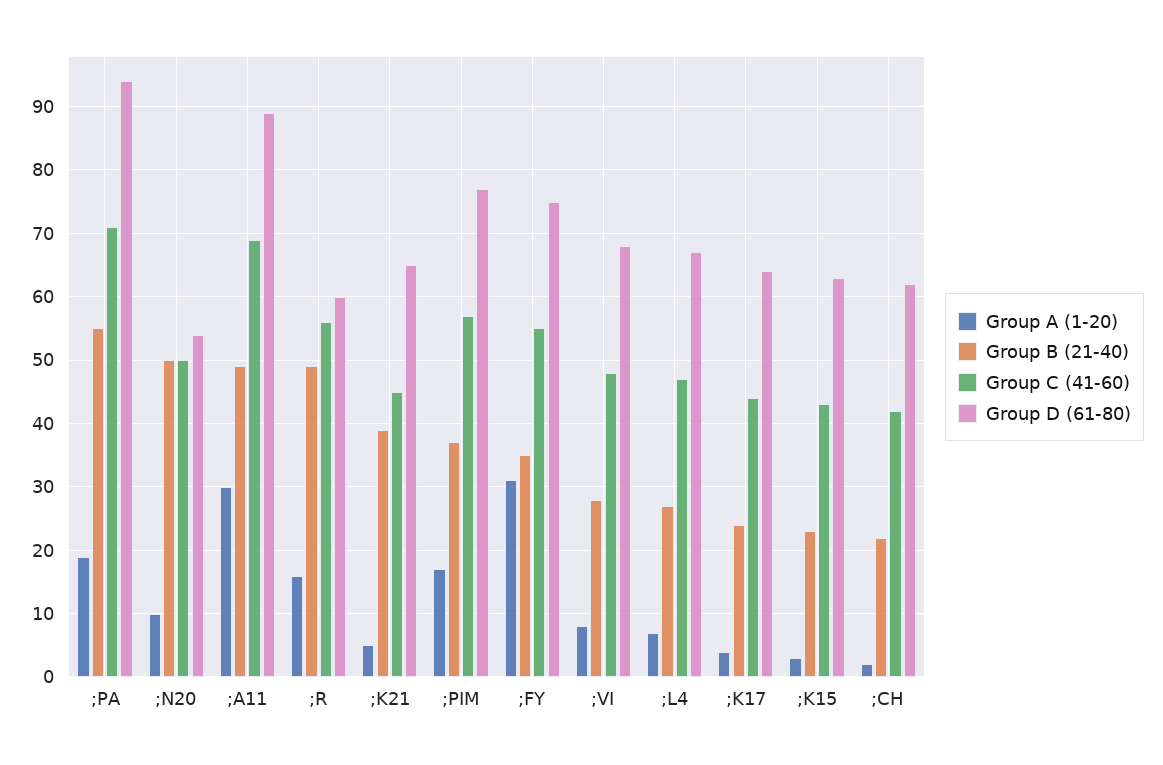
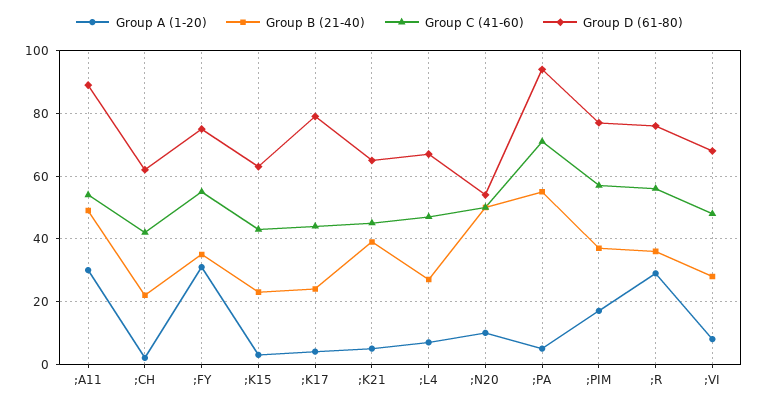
Group A (1-20), ;PA: 19 -> 5
Group C (41-60), ;A11: 69 -> 55
Group A (1-20), ;R: 16 -> 30
Group B (21-40), ;R: 49 -> 35
Group D (61-80), ;R: 60 -> 75
Group D (61-80), ;K17: 64 -> 80

